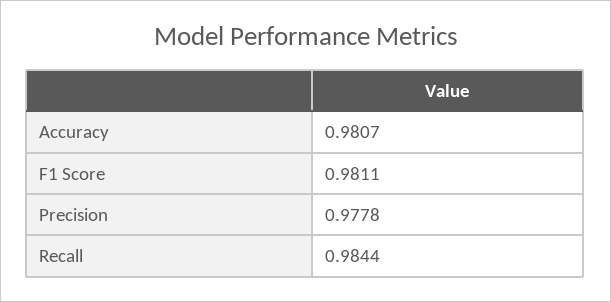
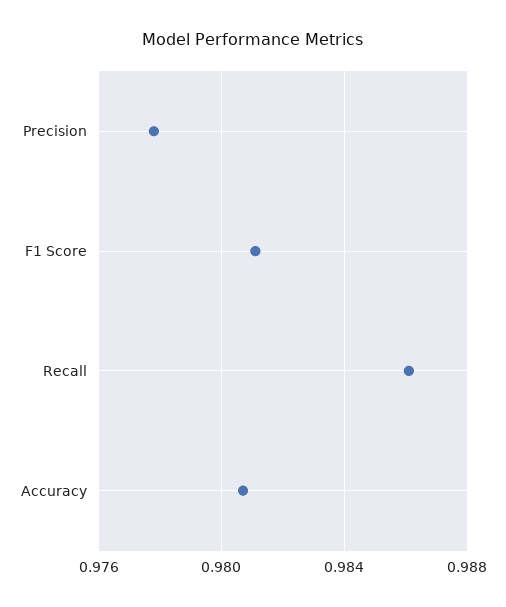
Recall: 0.9844 -> 0.986

